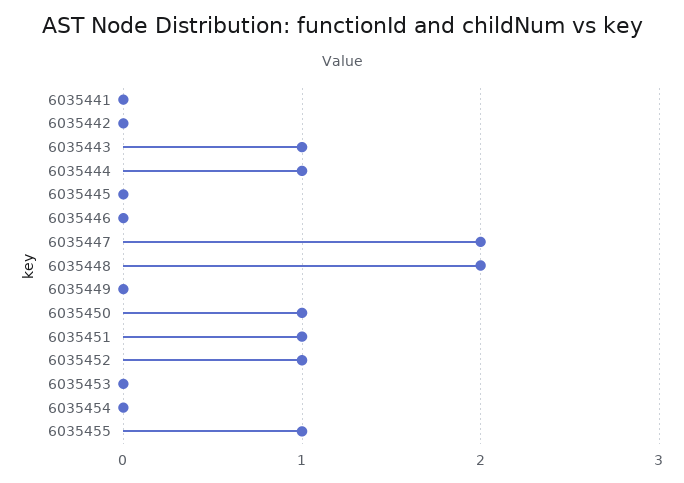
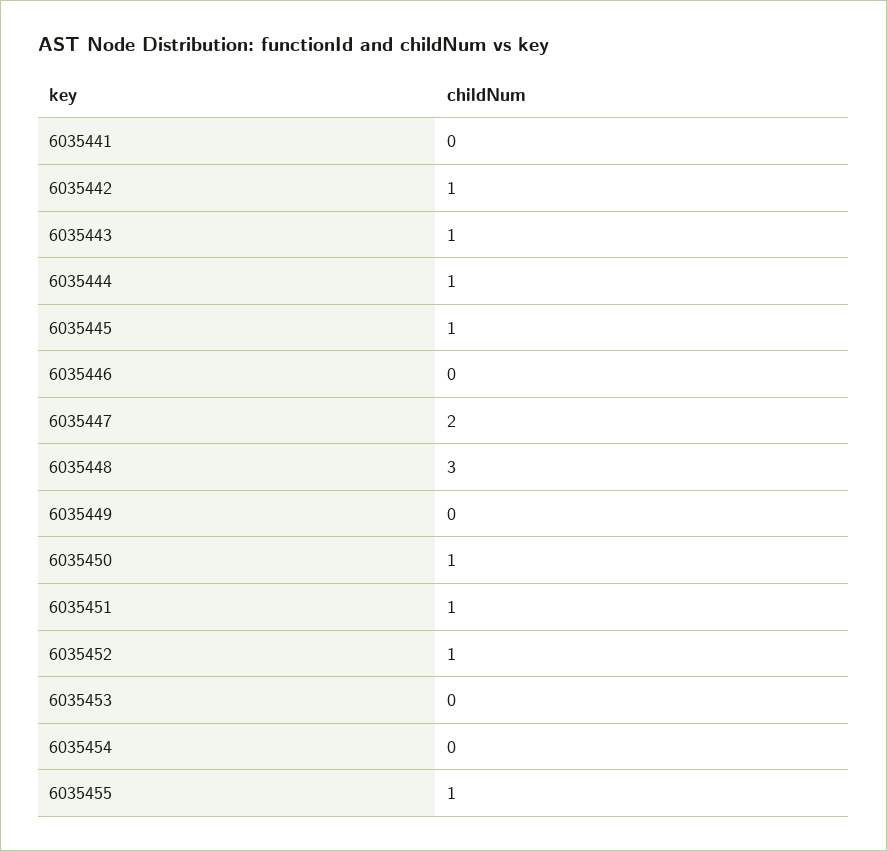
6035442: 0 -> 1
6035445: 0 -> 1
6035448: 2 -> 3

